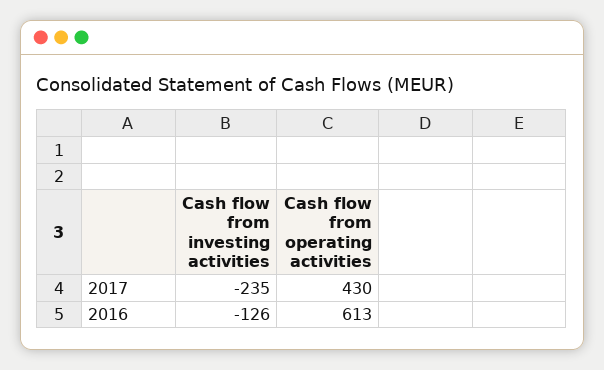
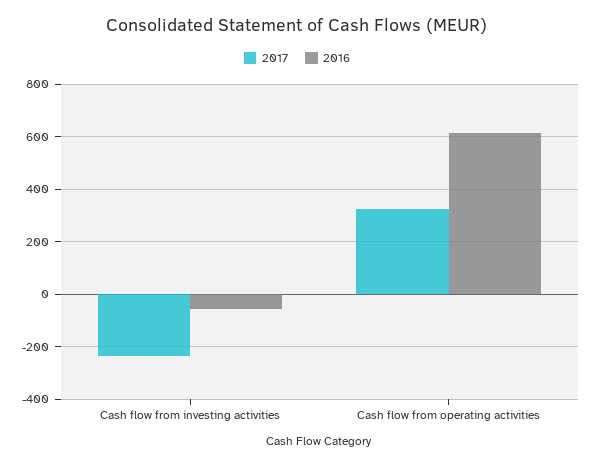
2017, Cash flow from operating activities: 430 -> 325
2016, Cash flow from investing activities: -126 -> -50

